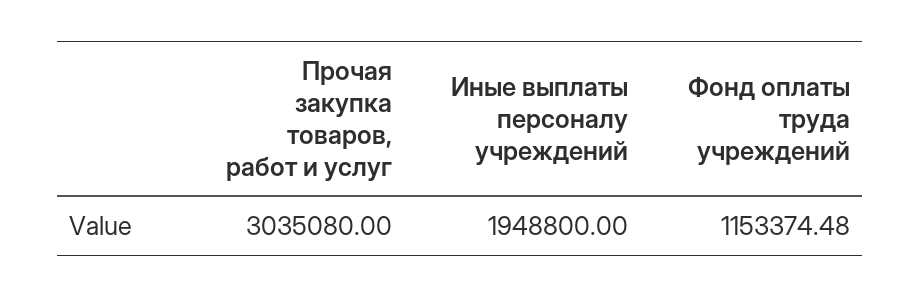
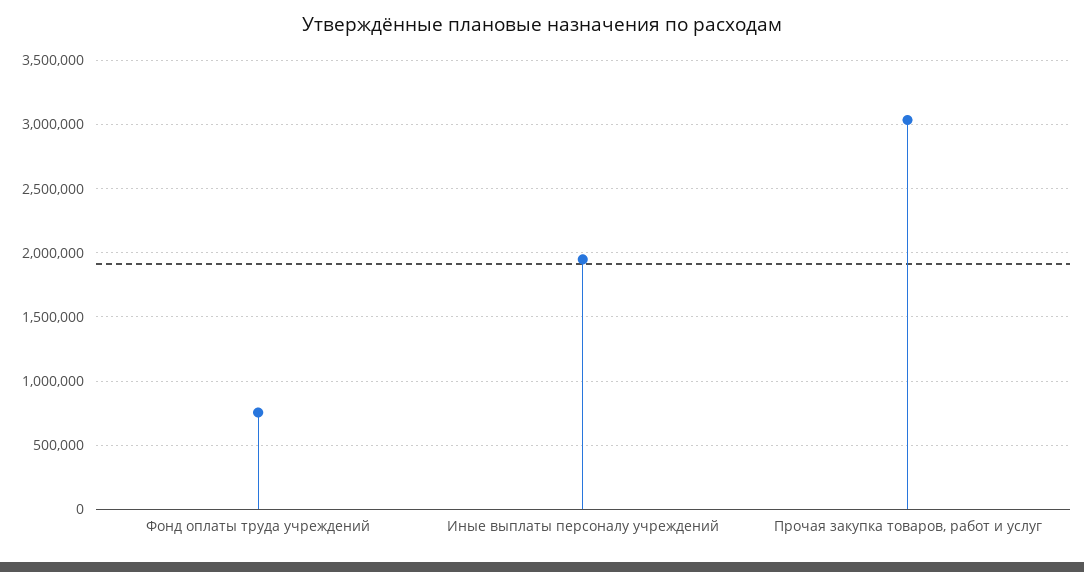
Фонд оплаты труда учреждений: 1153374.48 -> 750000

